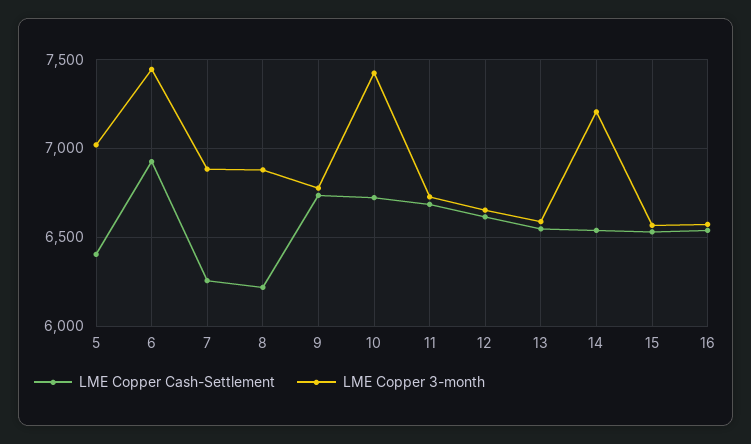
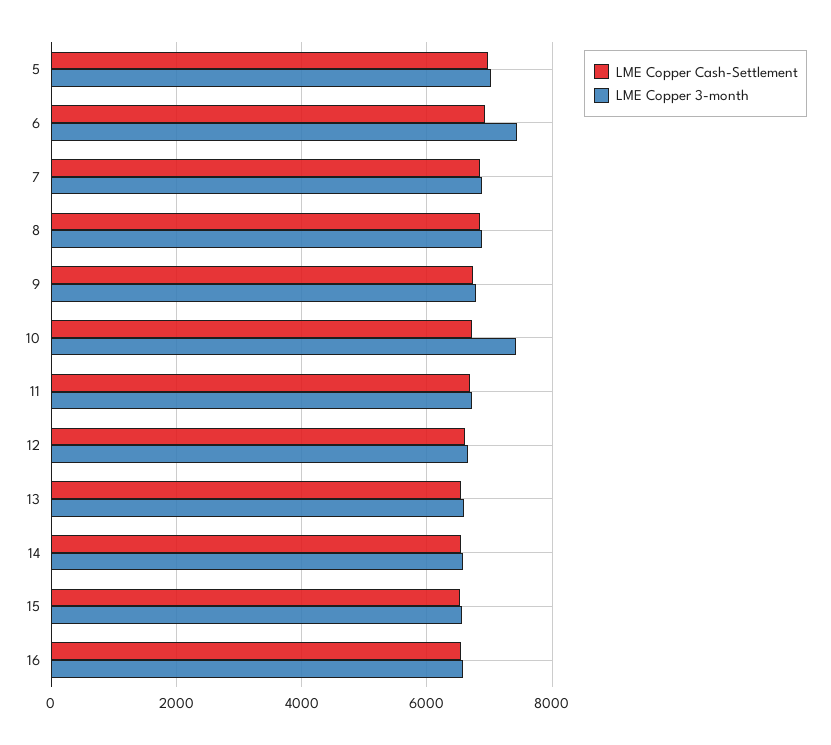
LME Copper Cash-Settlement, 5: 6400 -> 7000
LME Copper Cash-Settlement, 7: 6250 -> 6800
LME Copper Cash-Settlement, 8: 6200 -> 6800
LME Copper 3-month, 14: 7200 -> 6600

